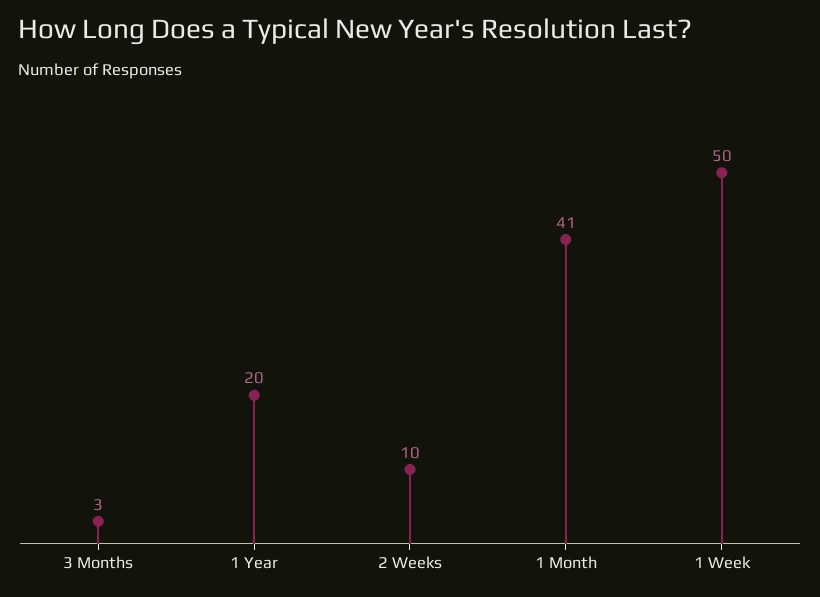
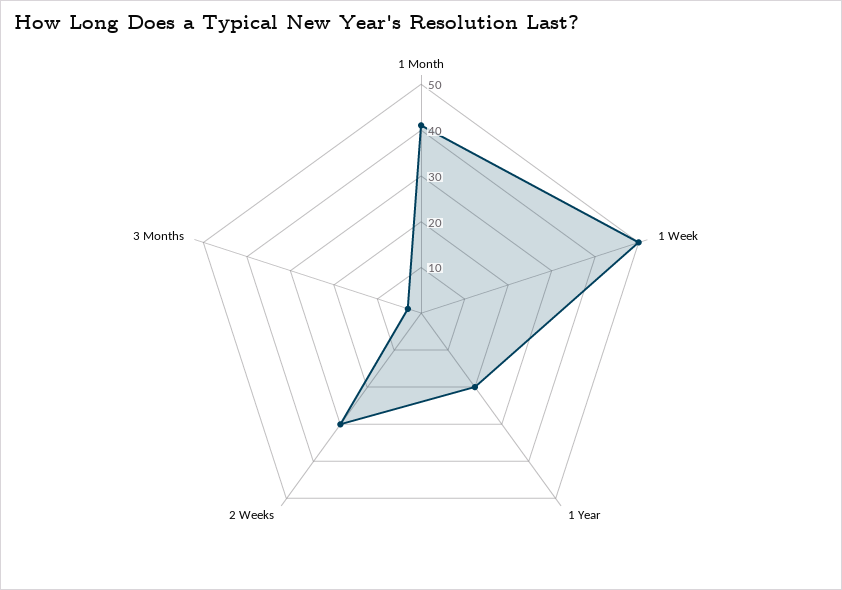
2 Weeks: 10 -> 30

